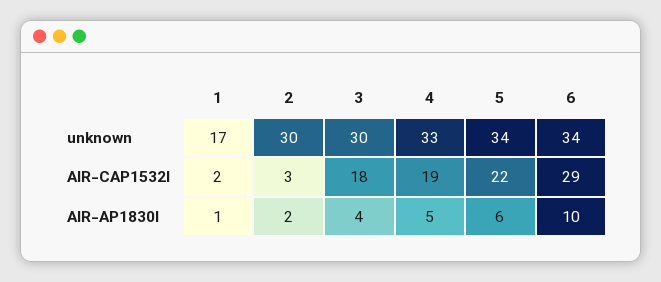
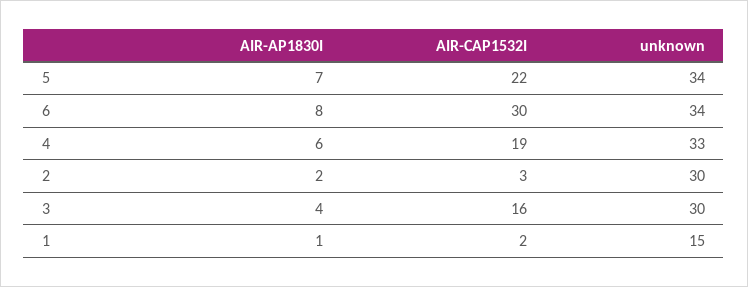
1, unknown: 17 -> 15
3, AIR-CAP1532I: 18 -> 16
6, AIR-CAP1532I: 29 -> 30
4, AIR-AP1830I: 5 -> 6
5, AIR-AP1830I: 6 -> 7
6, AIR-AP1830I: 10 -> 8

